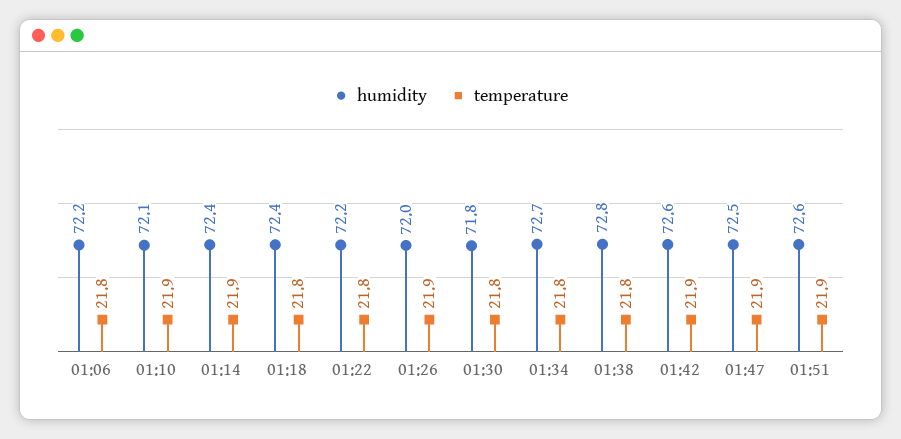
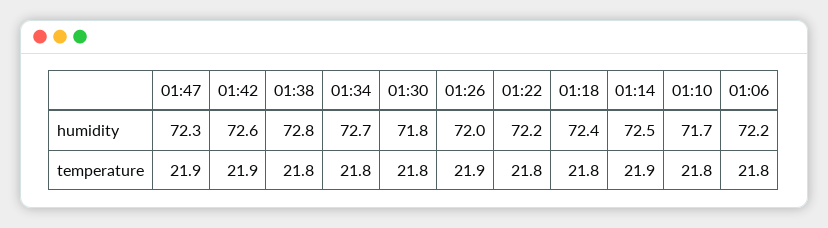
humidity, 01:10: 72.1 -> 71.7
temperature, 01:10: 21.9 -> 21.8
humidity, 01:14: 72.4 -> 72.5
humidity, 01:47: 72.5 -> 72.3
humidity, 01:51: 72.6 -> none
temperature, 01:51: 21.9 -> none

